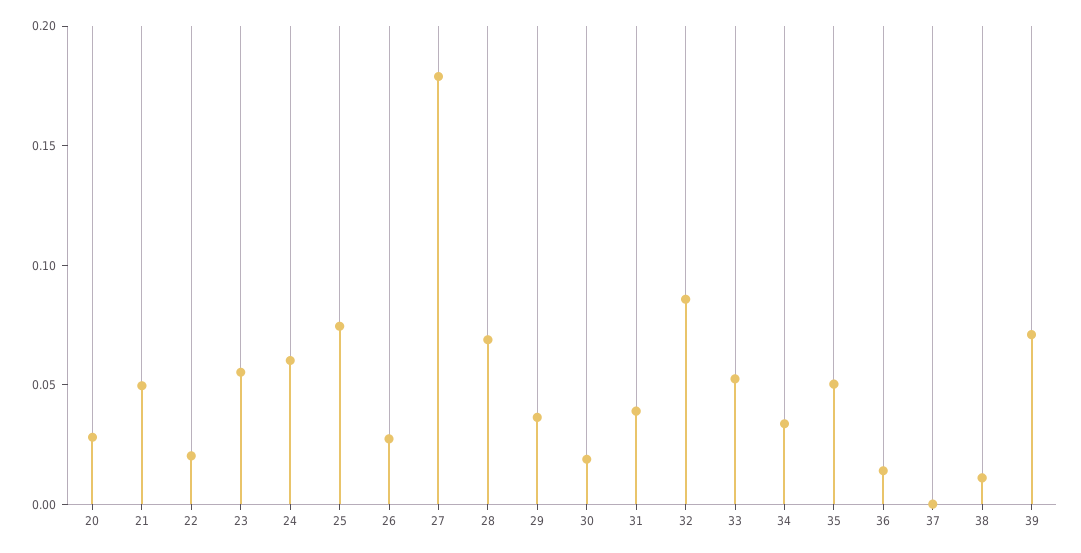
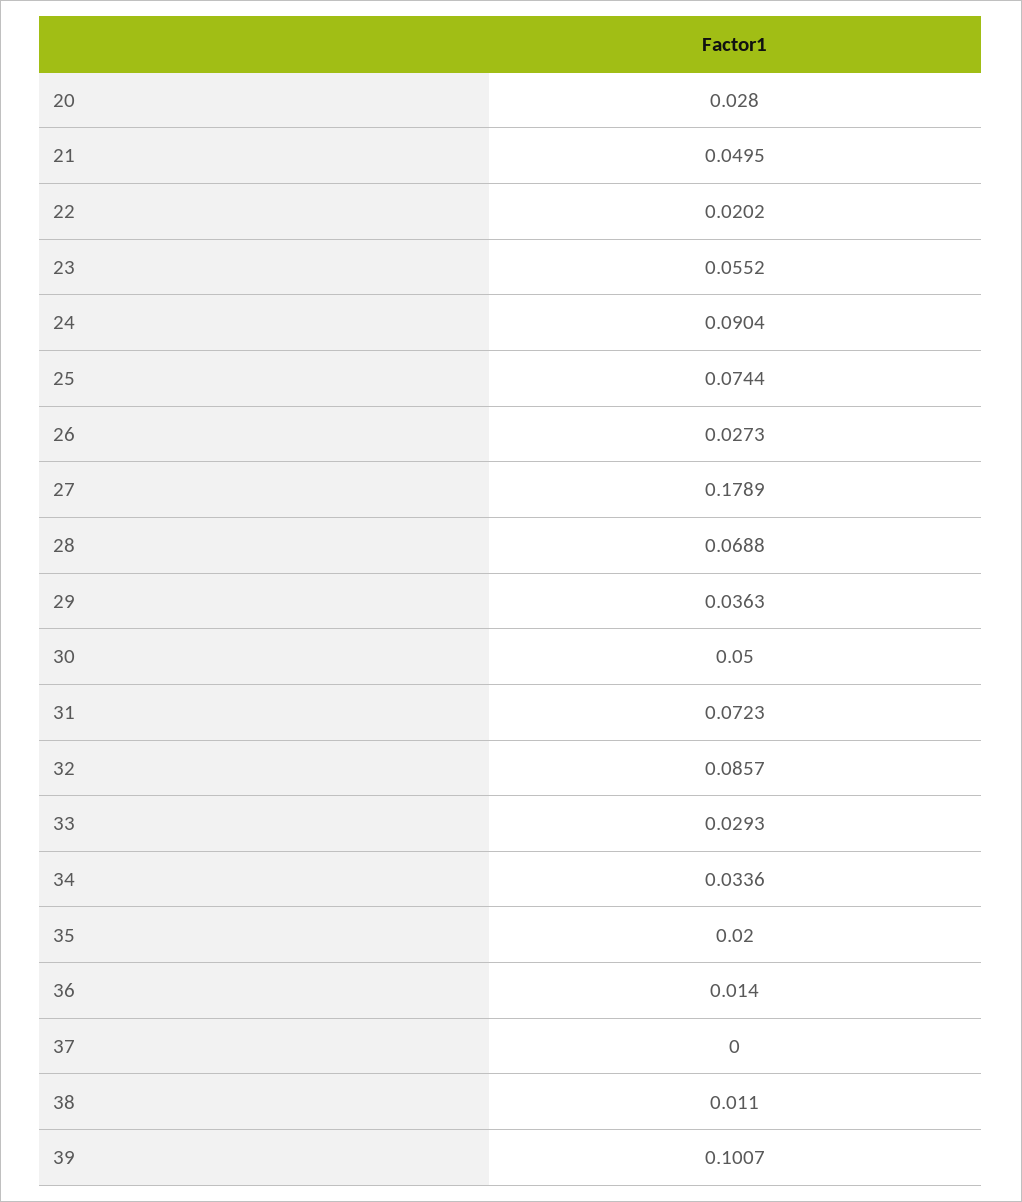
24: 0.06 -> 0.0904
30: 0.02 -> 0.05
31: 0.04 -> 0.0723
33: 0.05 -> 0.0293
35: 0.05 -> 0.02
39: 0.07 -> 0.1007

